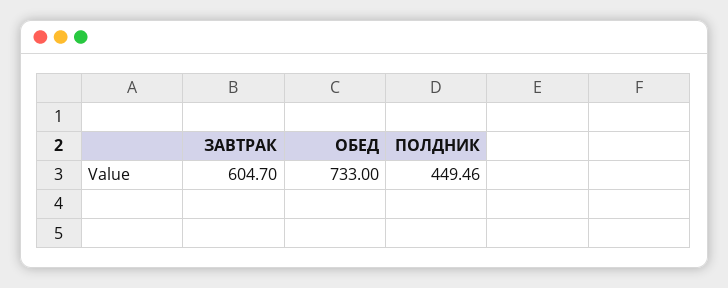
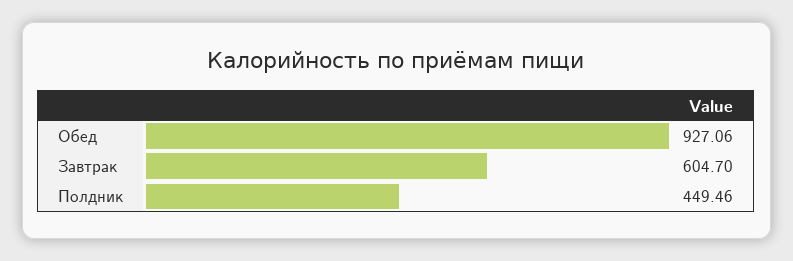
ОБЕД: 733 -> 927.06

